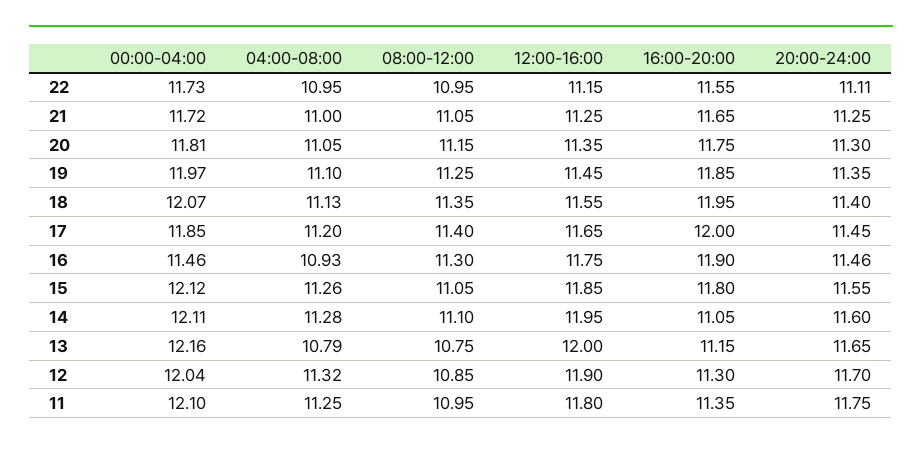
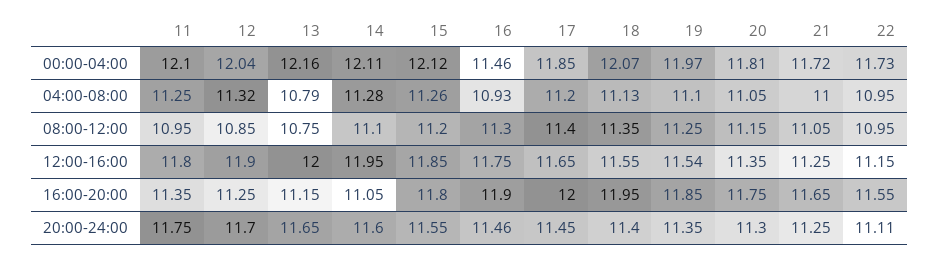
12:00-16:00, 19: 11.45 -> 11.54
08:00-12:00, 15: 11.05 -> 11.2
16:00-20:00, 12: 11.3 -> 11.25

